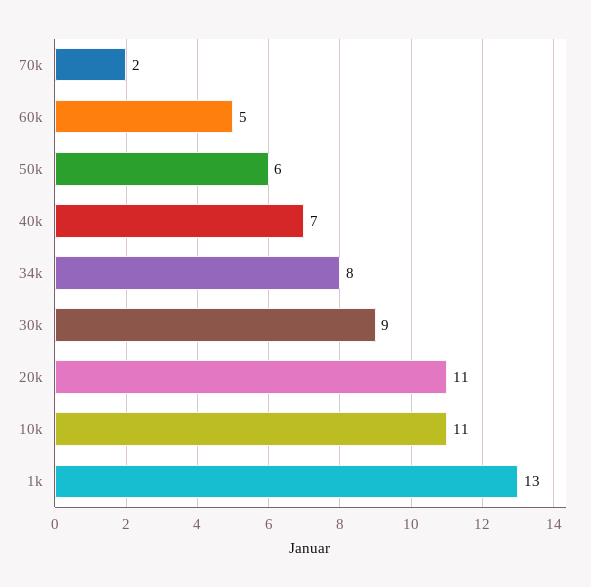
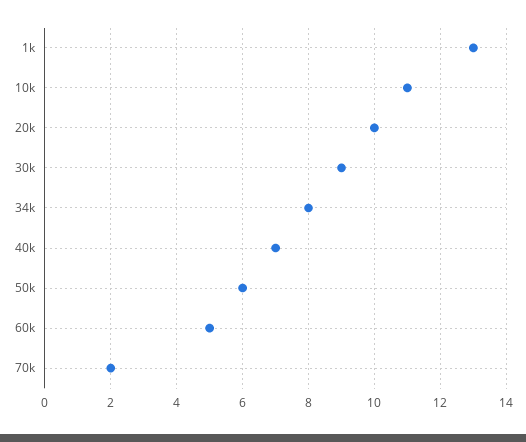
20k: 11 -> 10

